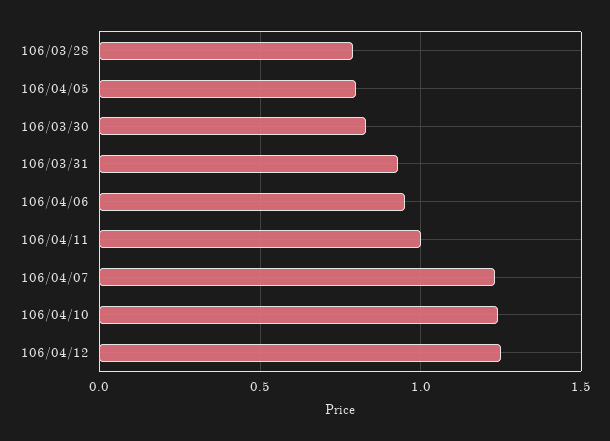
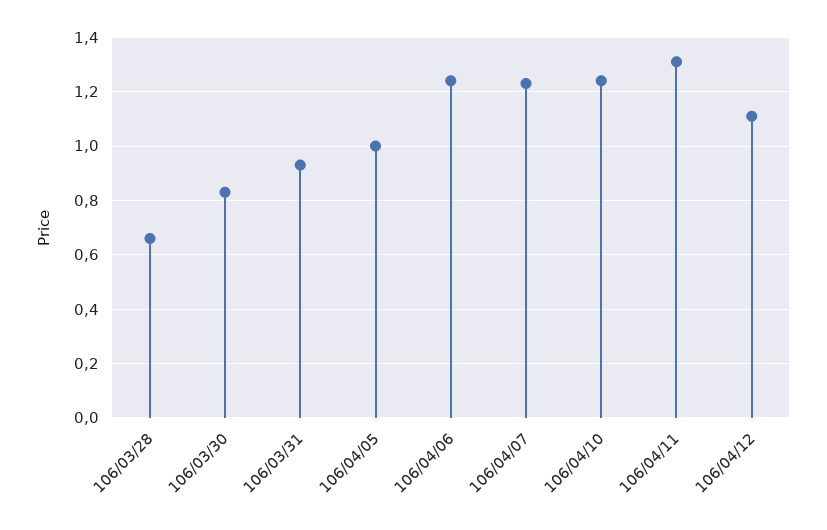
106/03/28: 0.8 -> 0.65
106/04/05: 0.8 -> 1
106/04/06: 0.95 -> 1.25
106/04/11: 1 -> 1.3
106/04/12: 1.25 -> 1.1

